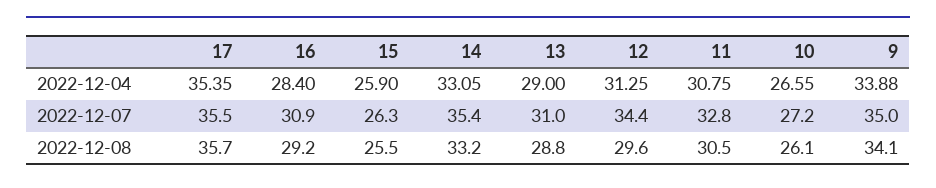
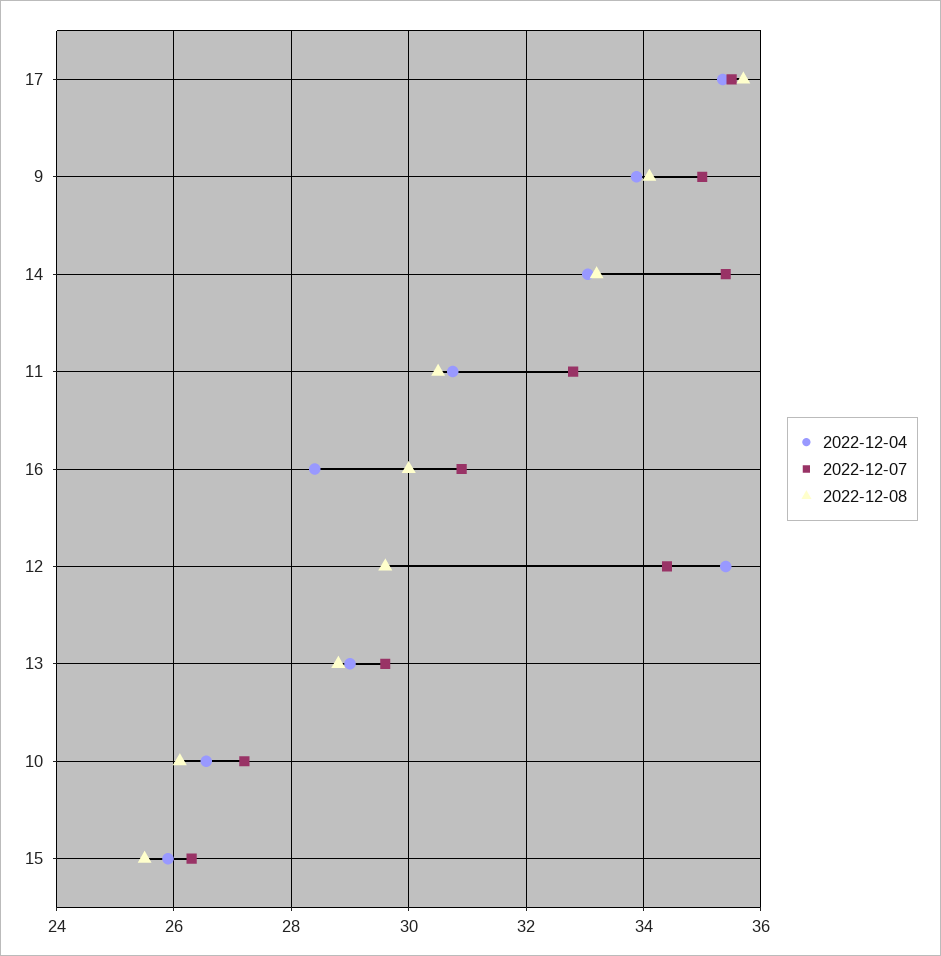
2022-12-04, 12: 31.25 -> 35.4
2022-12-07, 13: 31 -> 29.6
2022-12-08, 16: 29.2 -> 30

